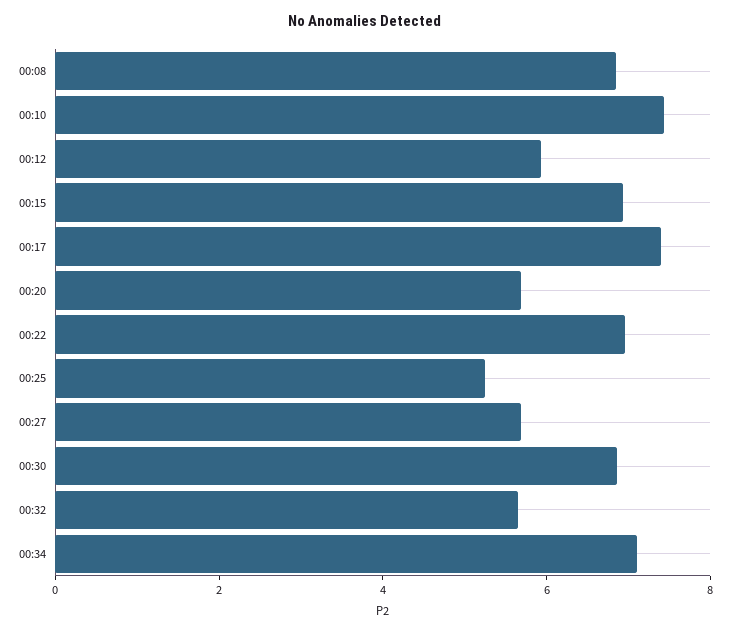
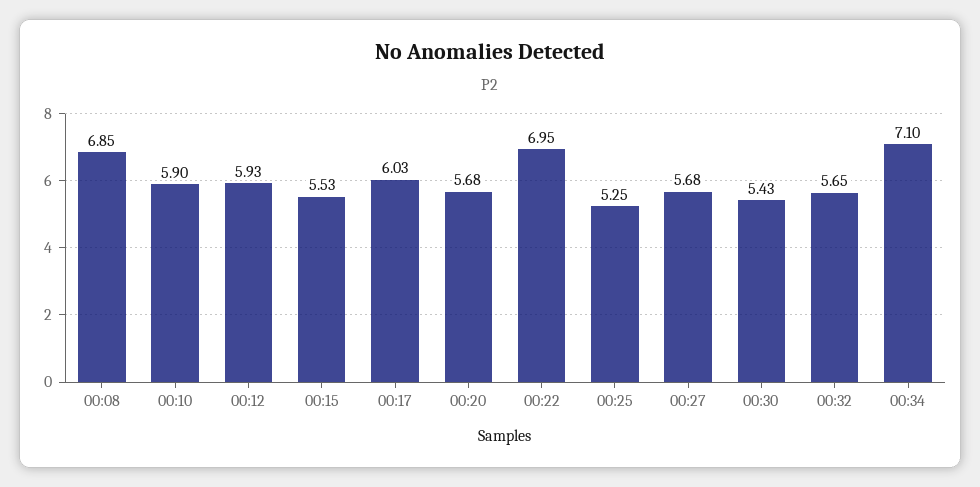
00:10: 7.5 -> 5.9
00:15: 7 -> 5.53
00:17: 7.5 -> 6.03
00:30: 7 -> 5.43

